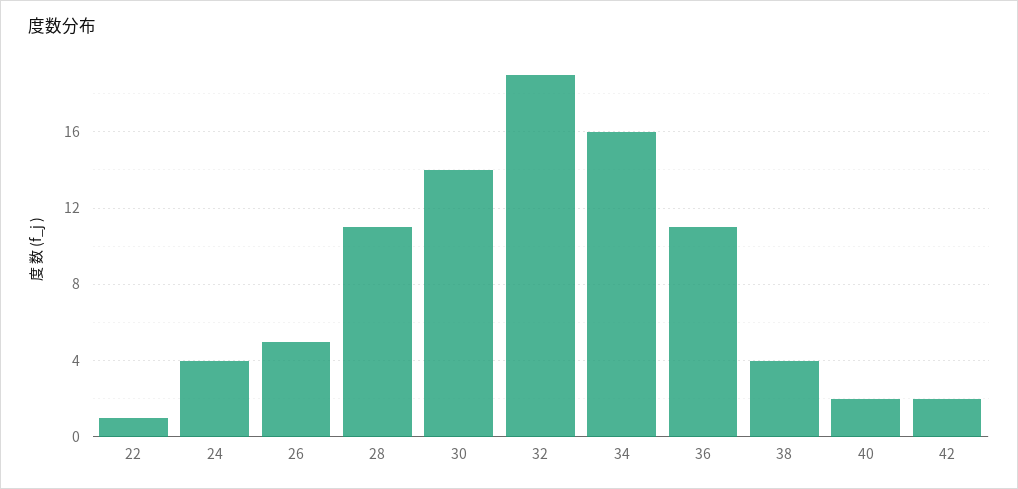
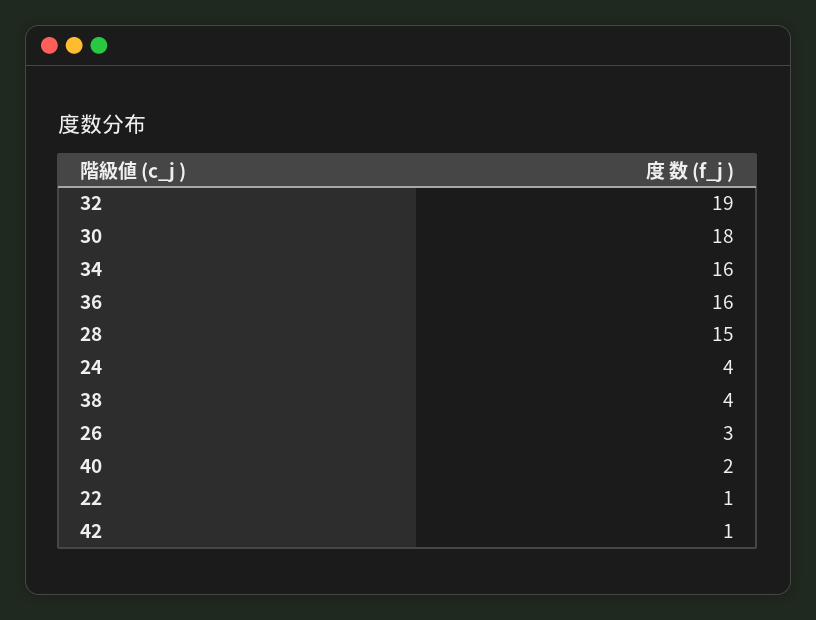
26: 5 -> 3
28: 11 -> 15
30: 14 -> 18
36: 11 -> 16
42: 2 -> 1

